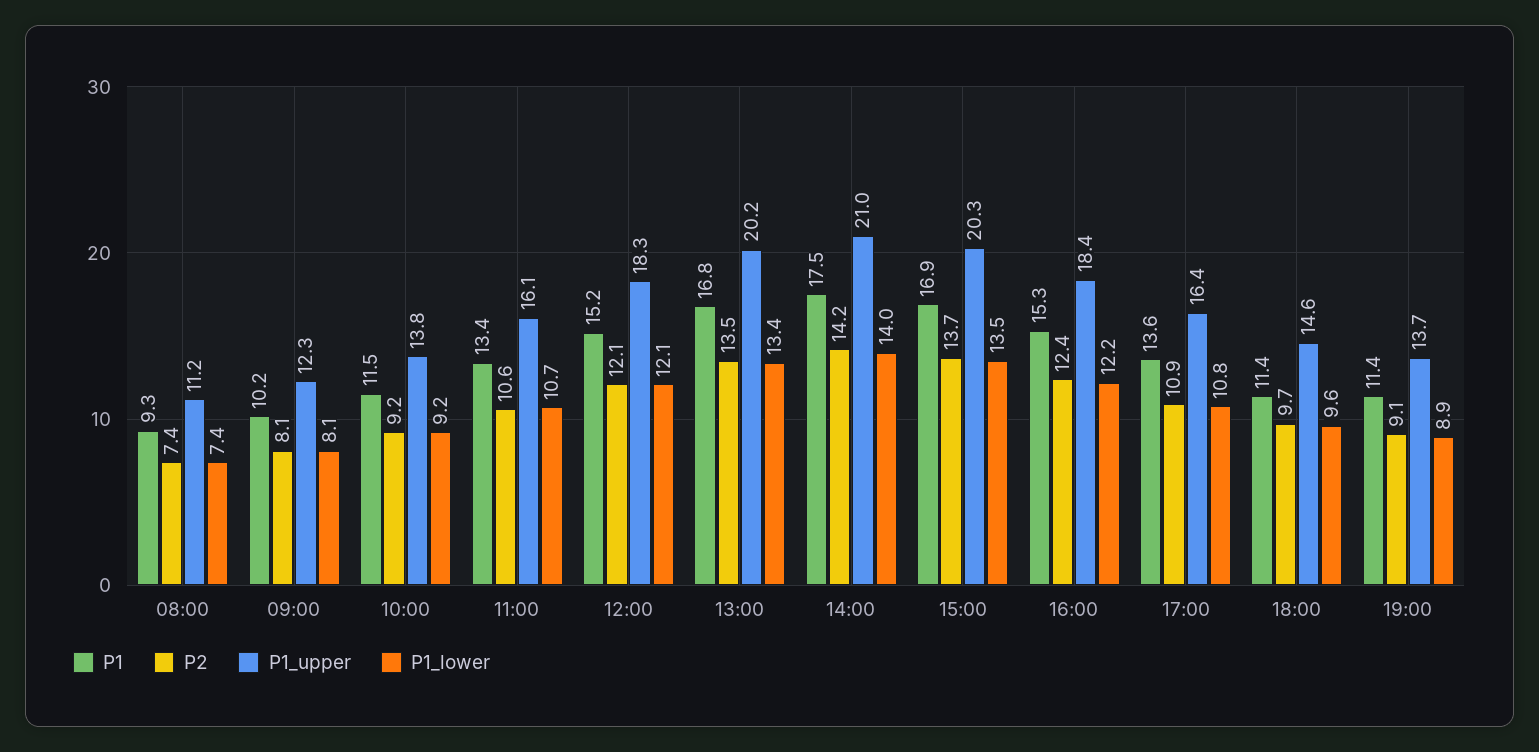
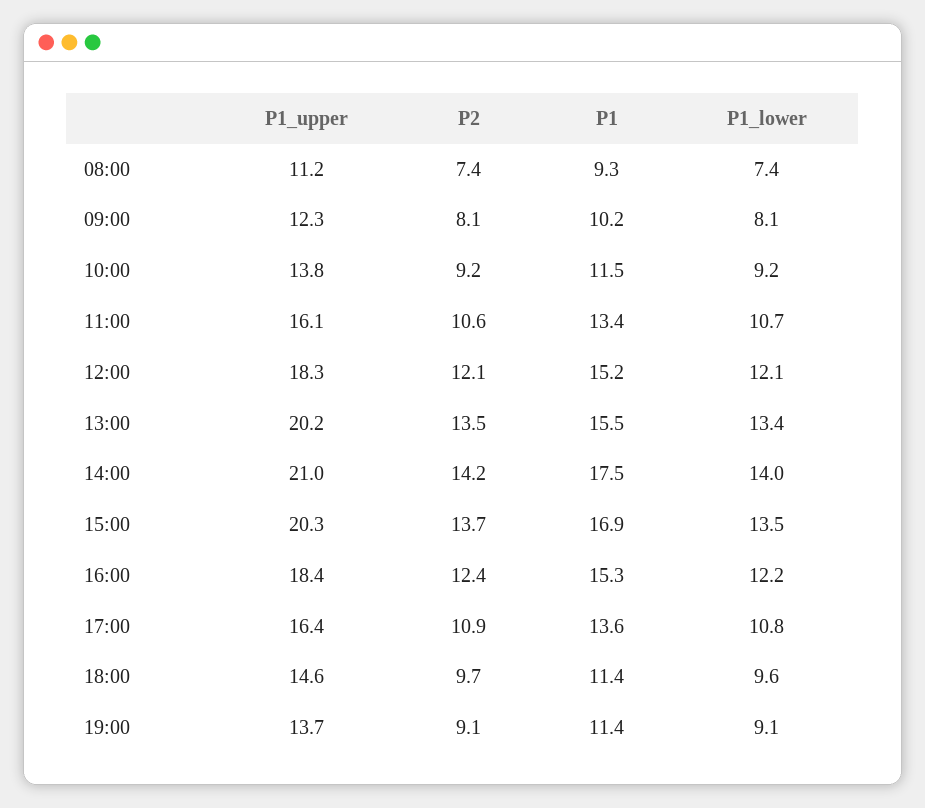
P1, 13:00: 16.8 -> 15.5
P1_lower, 19:00: 8.9 -> 9.1

